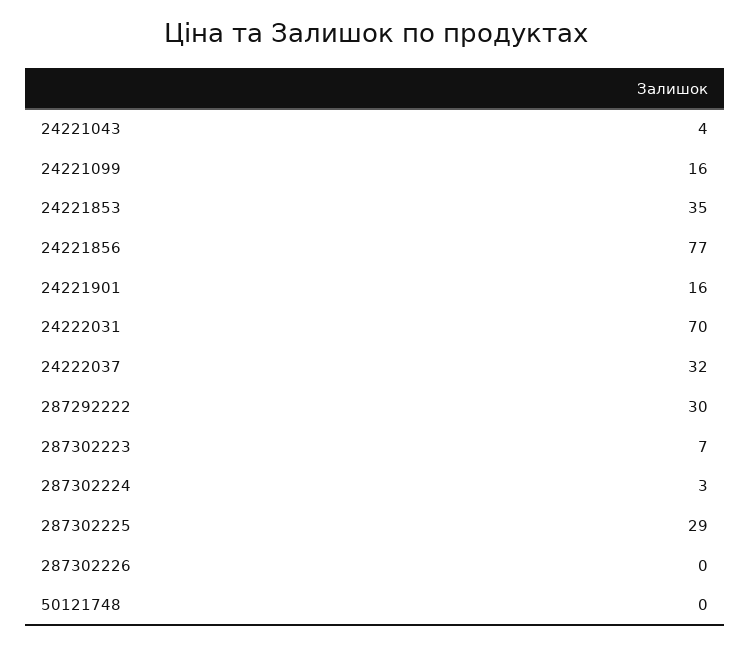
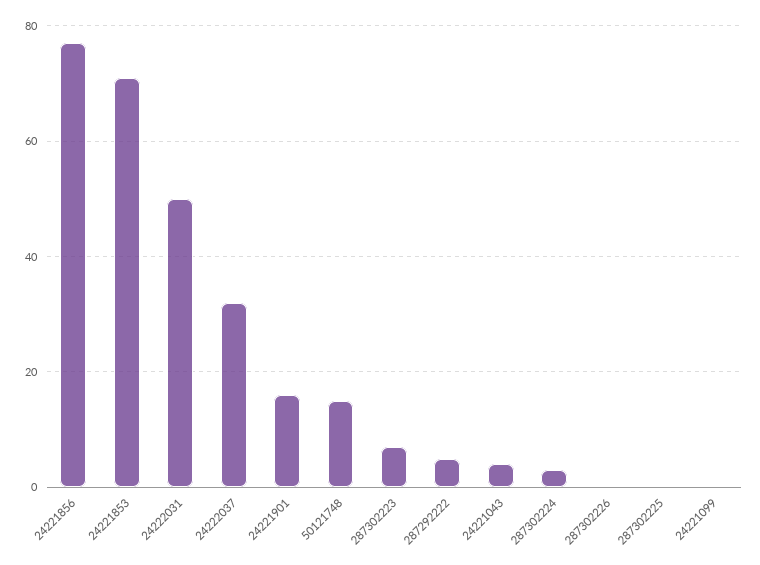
24221099: 16 -> 0
24221853: 35 -> 70
24222031: 70 -> 50
287292222: 30 -> 5
287302225: 29 -> 0
50121748: 0 -> 15

